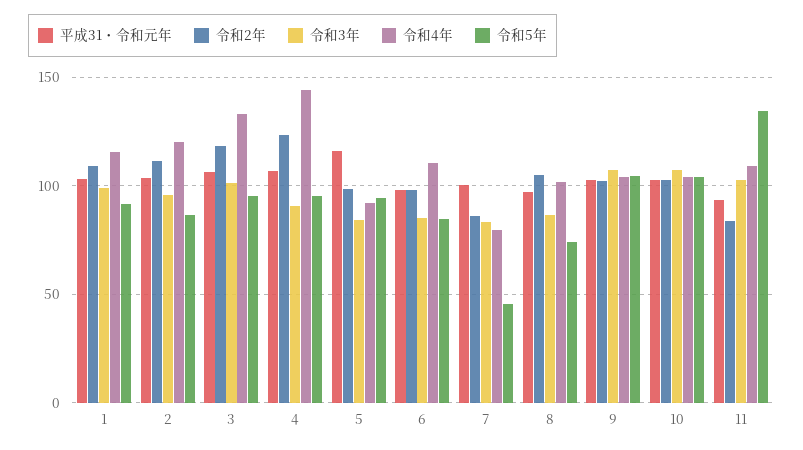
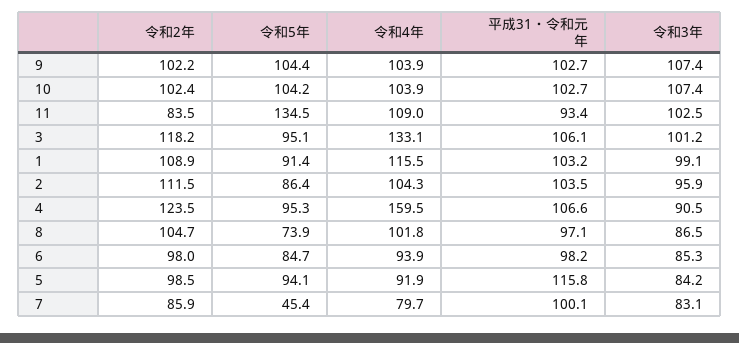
令和4年, 2: 120 -> 104.3
令和4年, 4: 145 -> 159.5
令和4年, 6: 110 -> 93.9

